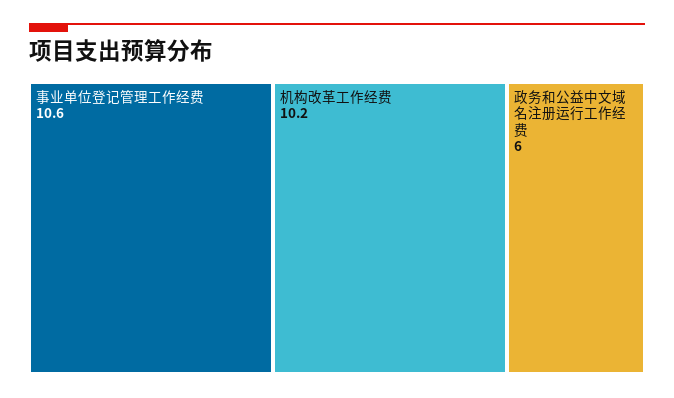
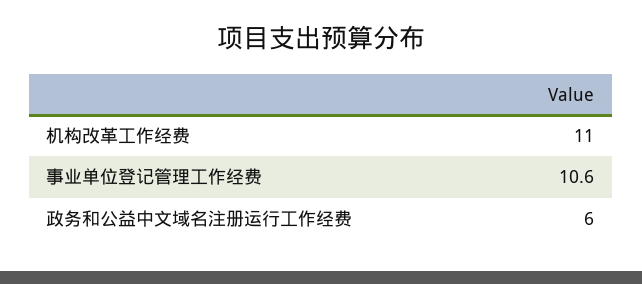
机构改革工作经费: 10.2 -> 11

